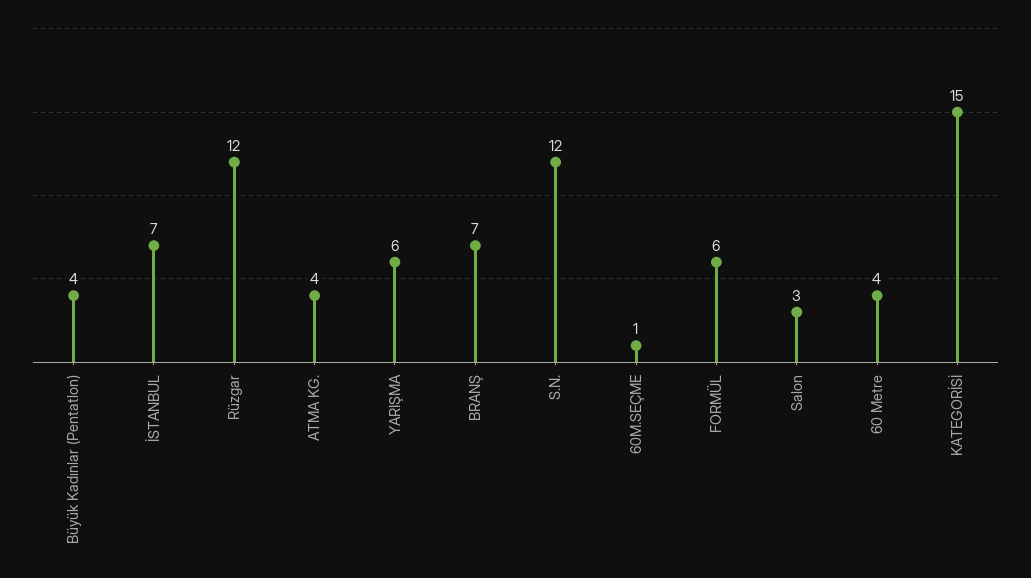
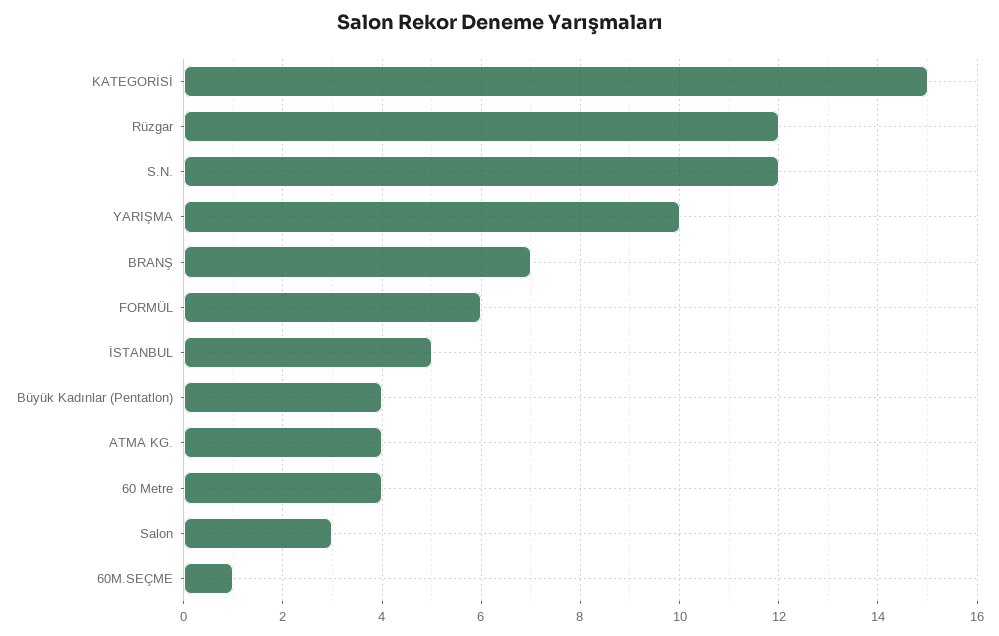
İSTANBUL: 7 -> 5
YARIŞMA: 6 -> 10

